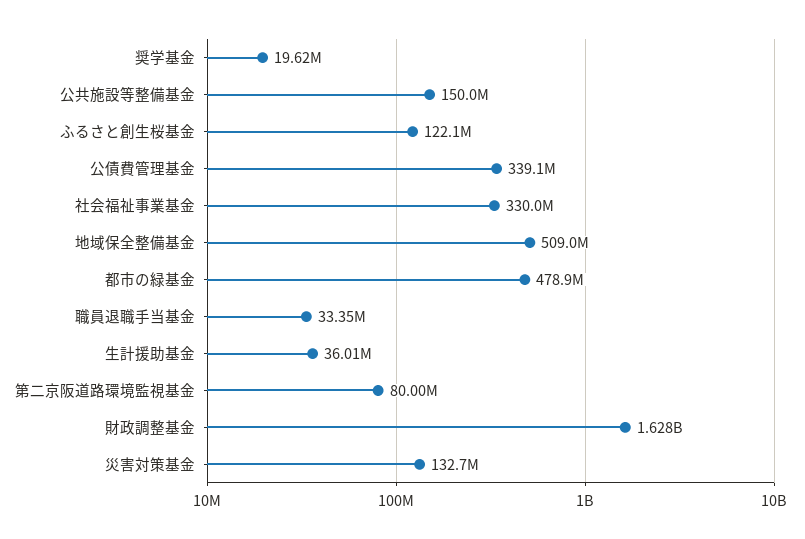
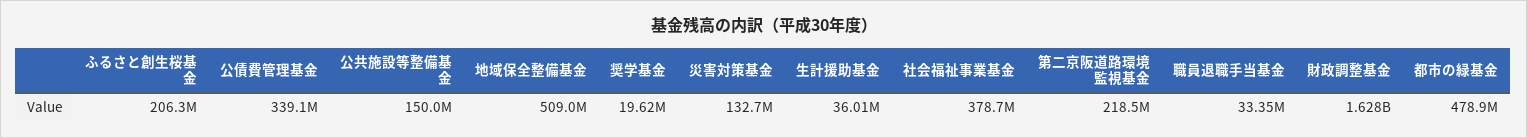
ふるさと創生桜基金: 122100000 -> 206300000
社会福祉事業基金: 330000000 -> 378700000
第二京阪道路環境監視基金: 80000000 -> 218500000

